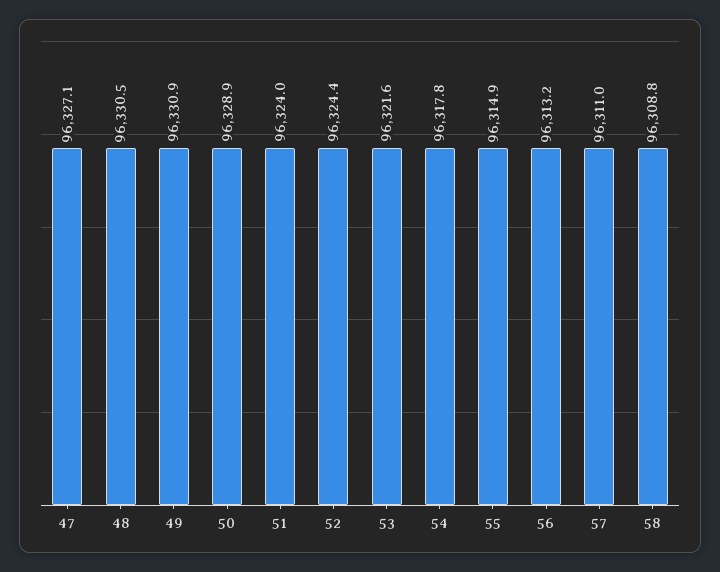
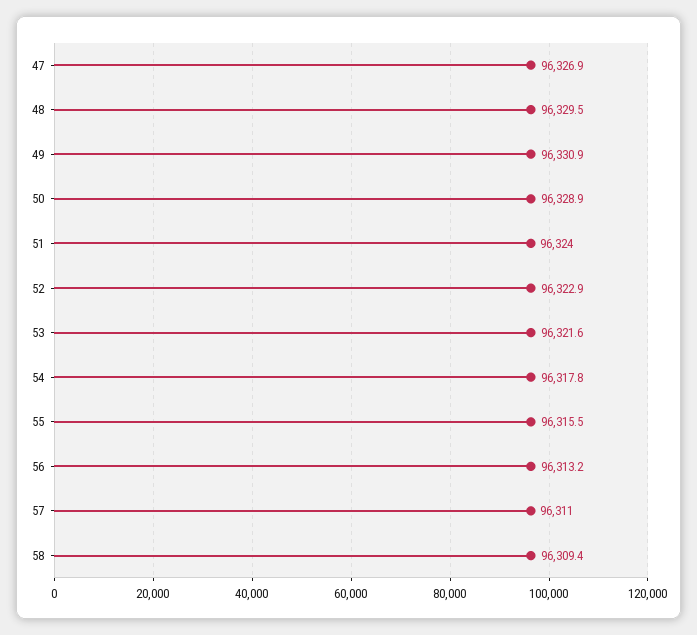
47: 96327.1 -> 96326.9
48: 96330.5 -> 96329.5
52: 96324.4 -> 96322.9
55: 96314.9 -> 96315.5
58: 96308.8 -> 96309.4

